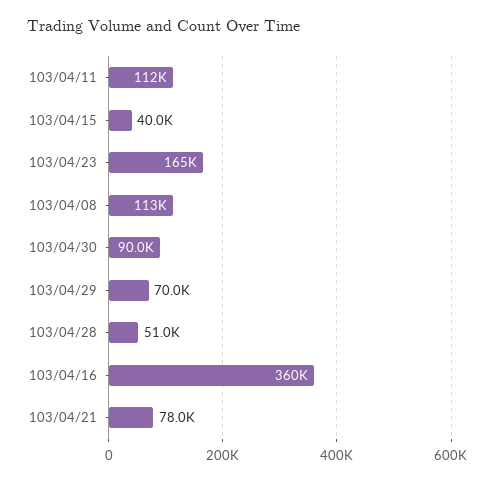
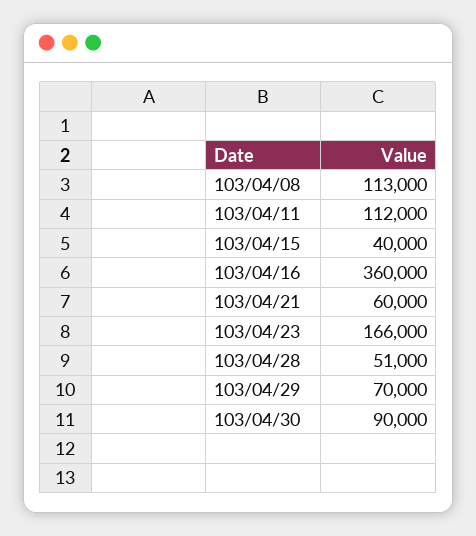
103/04/23: 165000 -> 166000
103/04/21: 78000 -> 60000

